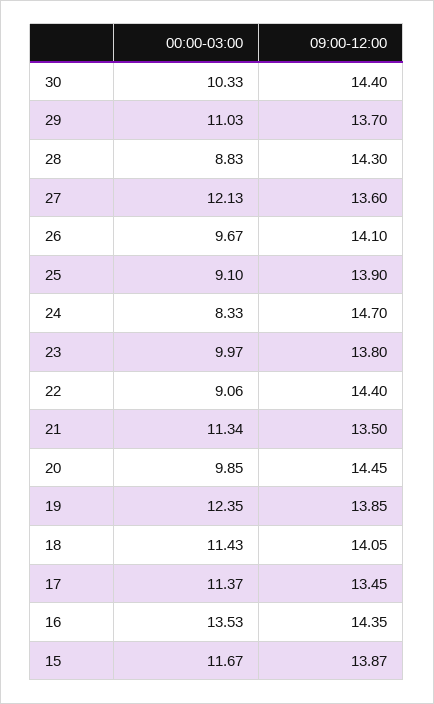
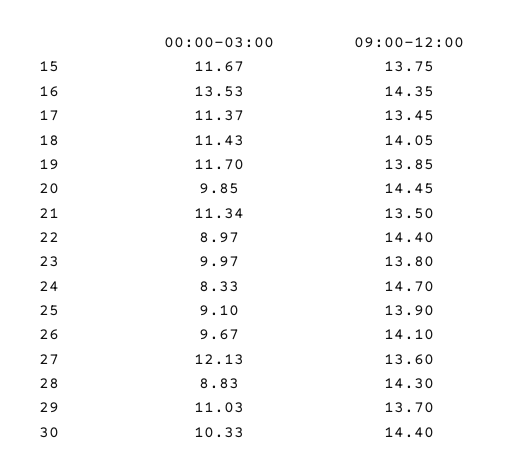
00:00-03:00, 22: 9.06 -> 8.97
00:00-03:00, 19: 12.35 -> 11.7
09:00-12:00, 15: 13.87 -> 13.75

